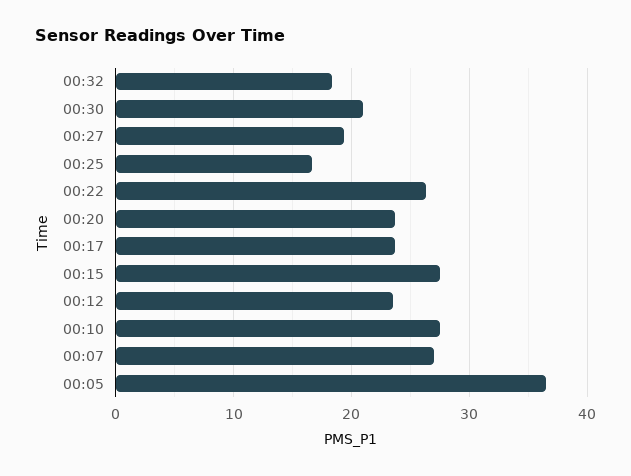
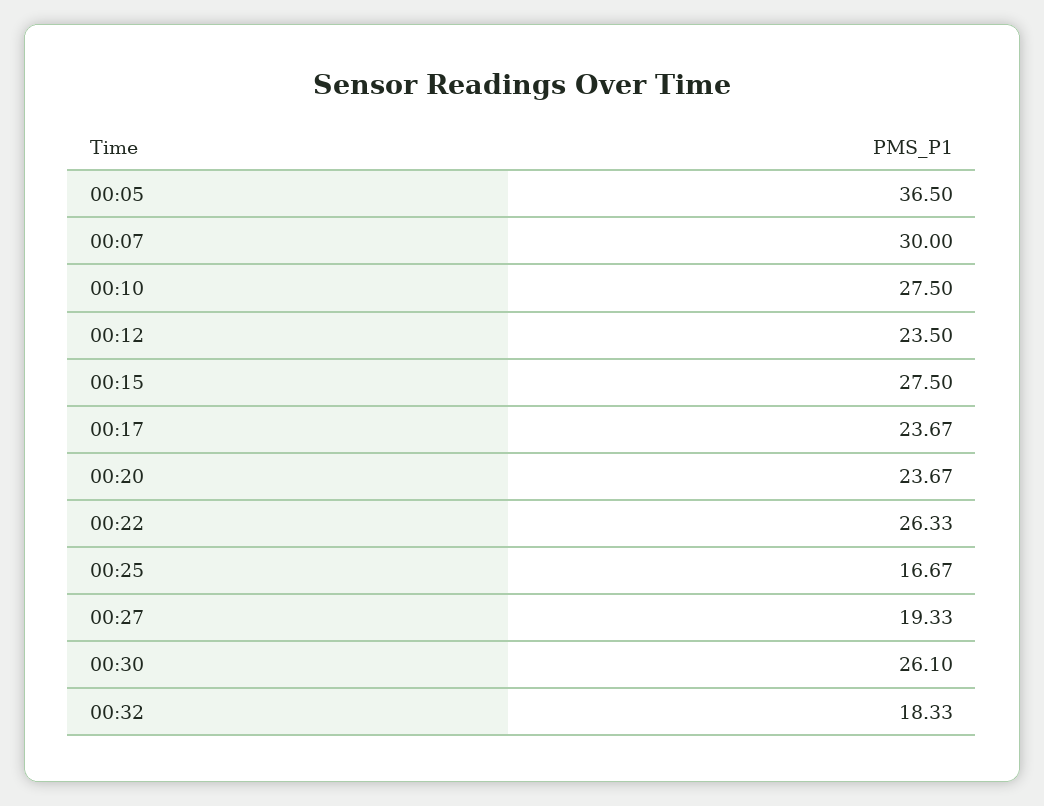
00:30: 21 -> 26.1
00:07: 27 -> 30

